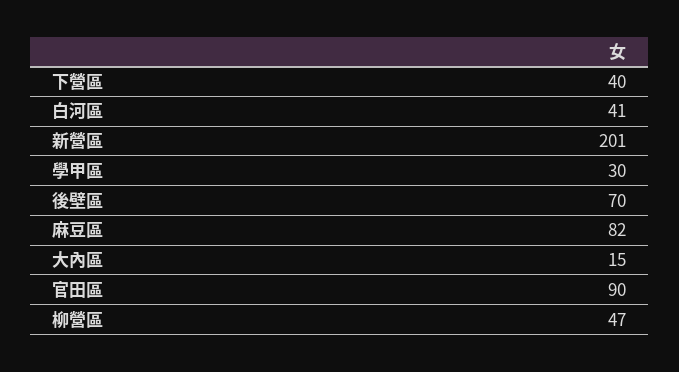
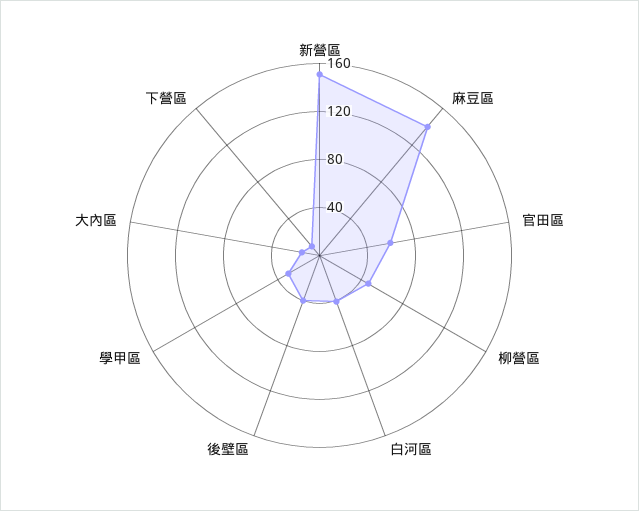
下營區: 40 -> 10
新營區: 201 -> 150
後壁區: 70 -> 40
麻豆區: 82 -> 140
官田區: 90 -> 60

